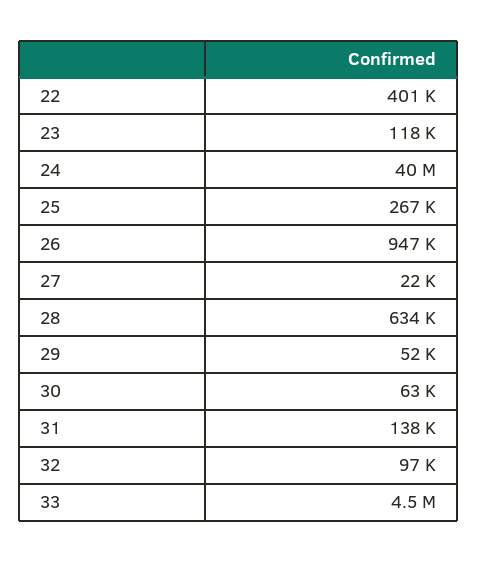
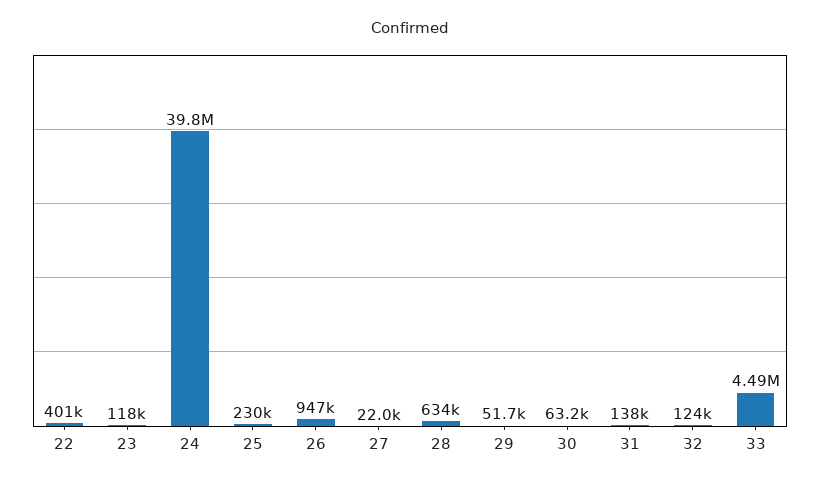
25: 267000 -> 230000
32: 97000 -> 124000

